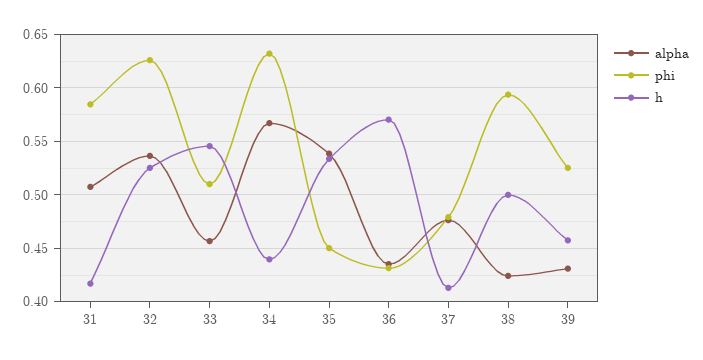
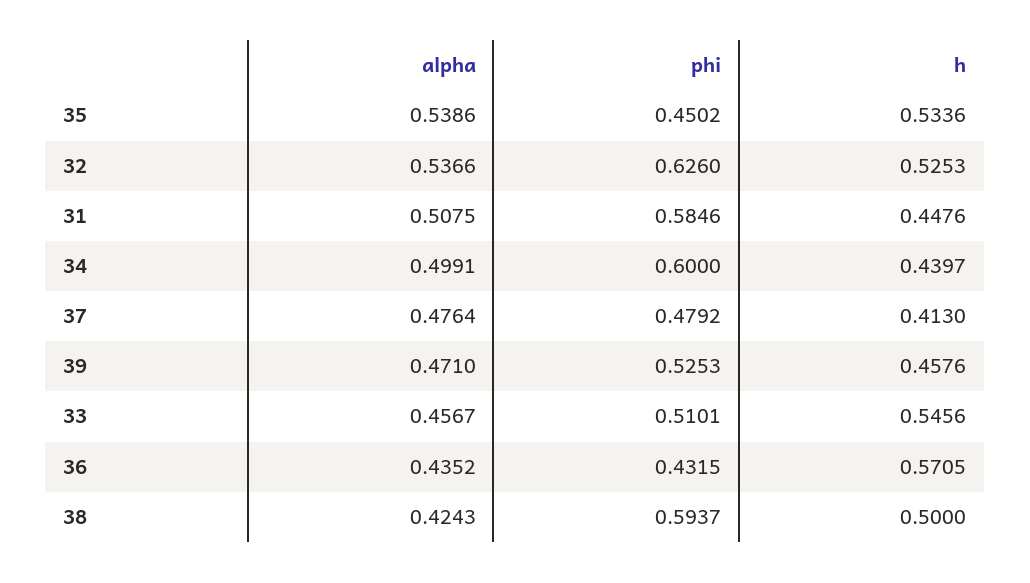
h, 31: 0.42 -> 0.4476
alpha, 34: 0.57 -> 0.4991
phi, 34: 0.63 -> 0.6
alpha, 39: 0.43 -> 0.471

